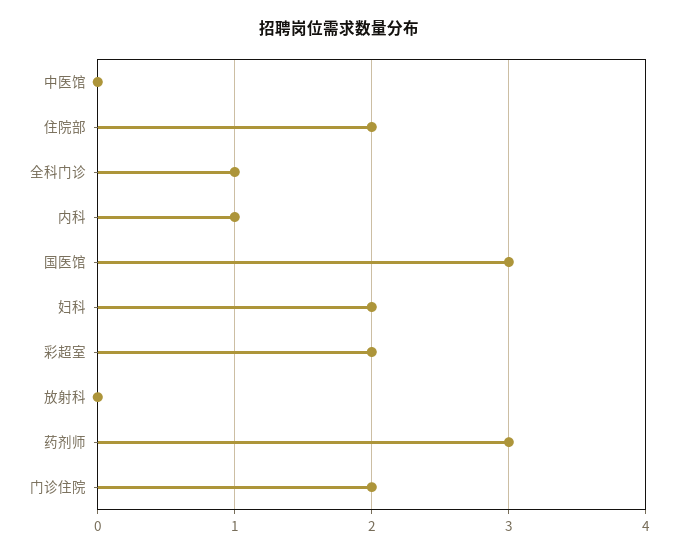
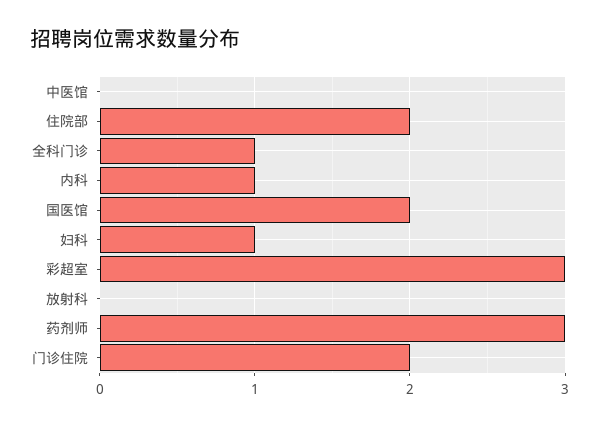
国医馆: 3 -> 2
妇科: 2 -> 1
彩超室: 2 -> 3

